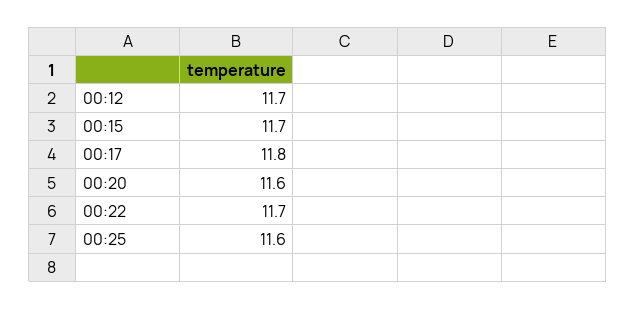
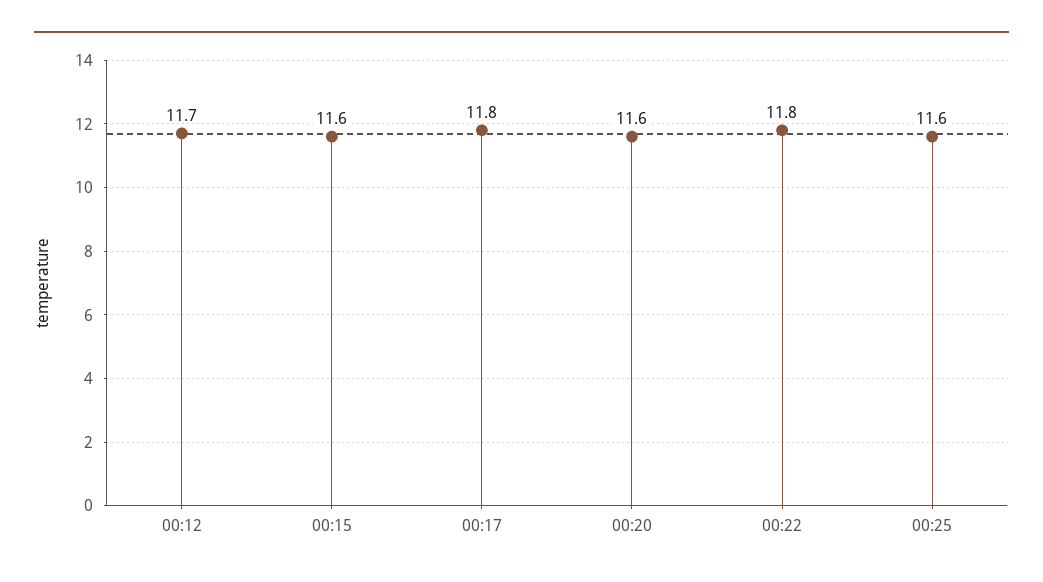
00:15: 11.7 -> 11.6
00:22: 11.7 -> 11.8

